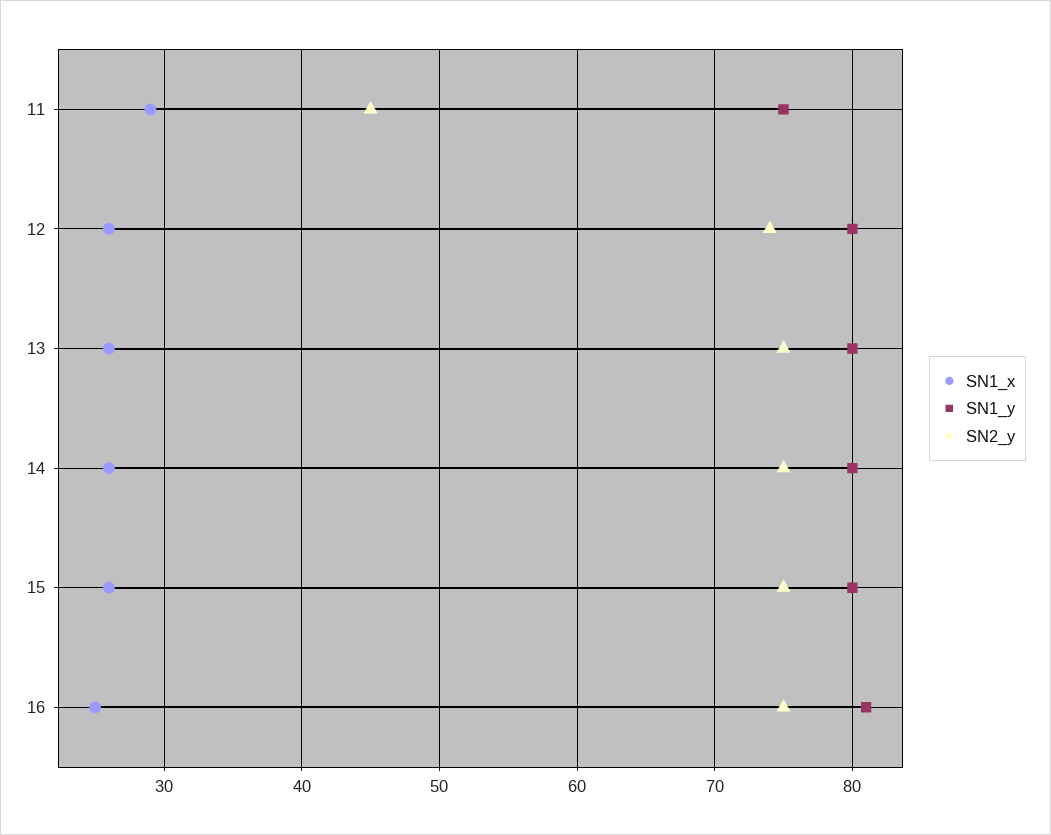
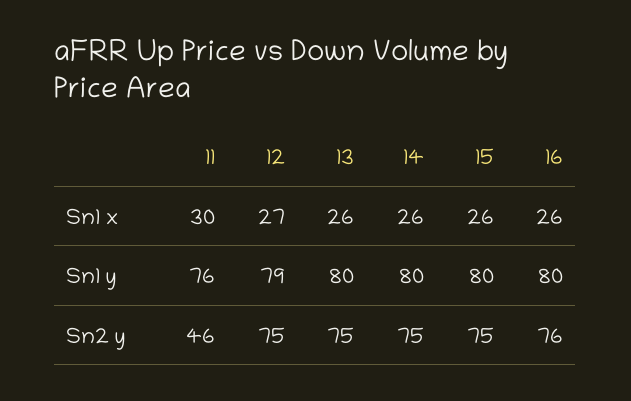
SN1_x, 11: 29 -> 30
SN1_y, 11: 75 -> 76
SN2_y, 11: 45 -> 46
SN1_x, 12: 26 -> 27
SN1_y, 12: 80 -> 79
SN2_y, 12: 74 -> 75
SN1_x, 16: 25 -> 26
SN1_y, 16: 81 -> 80
SN2_y, 16: 75 -> 76

